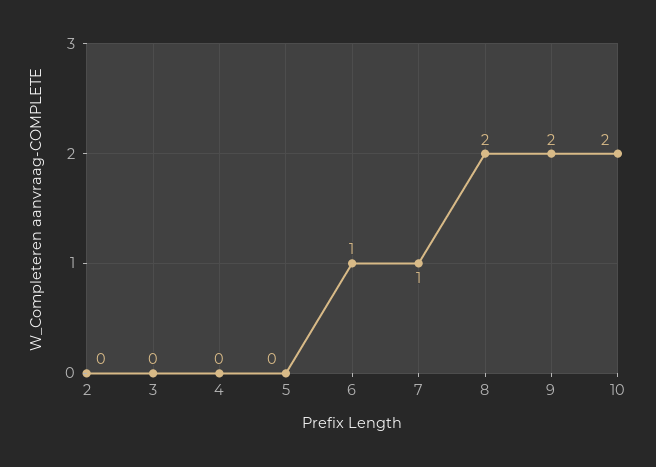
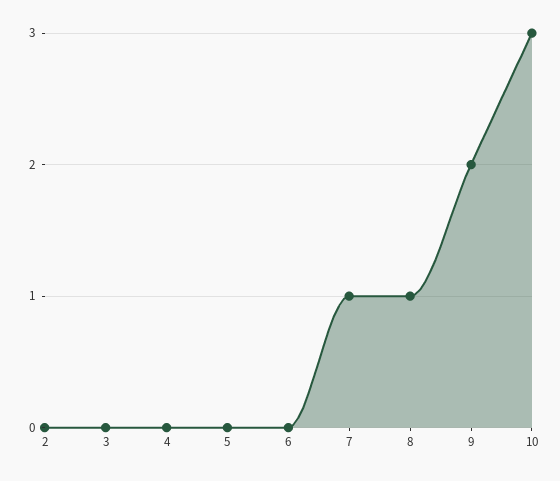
6: 1 -> 0
8: 2 -> 1
10: 2 -> 3

